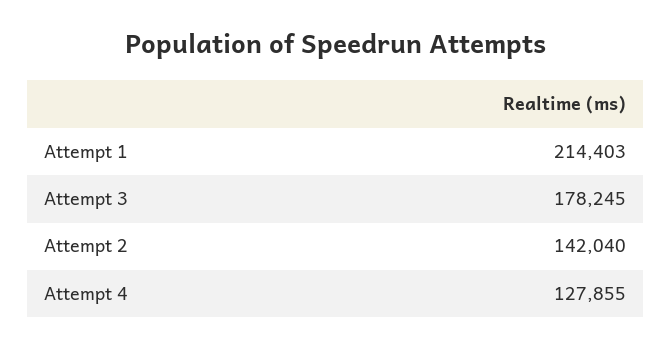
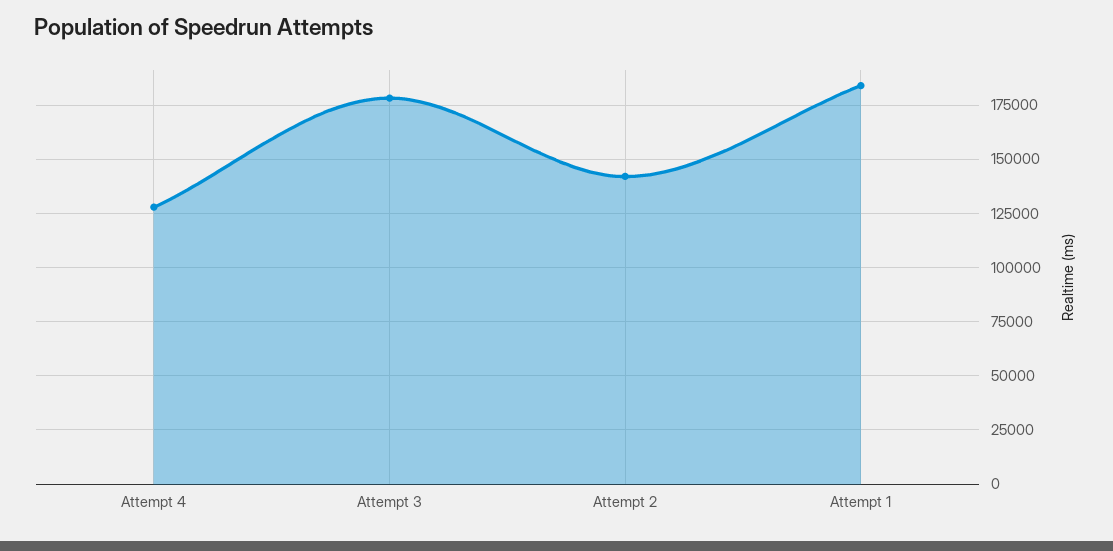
Attempt 1: 214403 -> 185000

